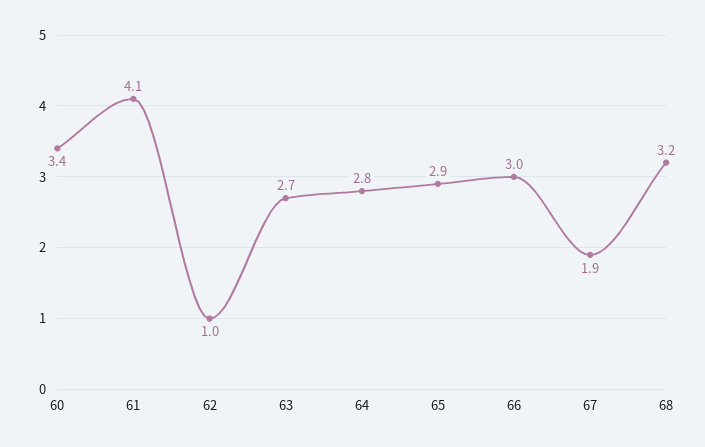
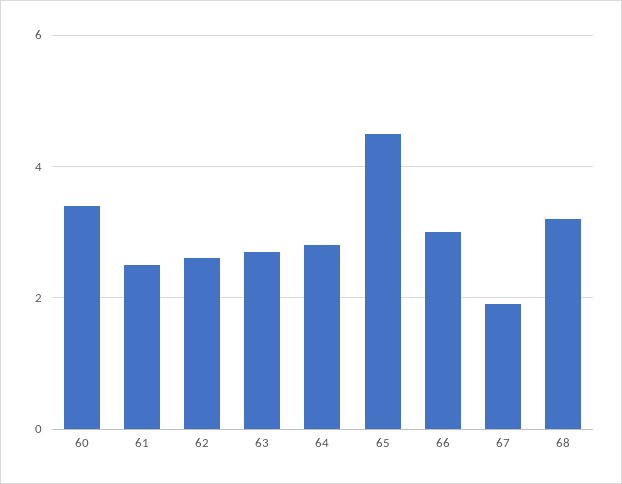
61: 4.1 -> 2.5
62: 1 -> 2.5
65: 2.9 -> 4.5

